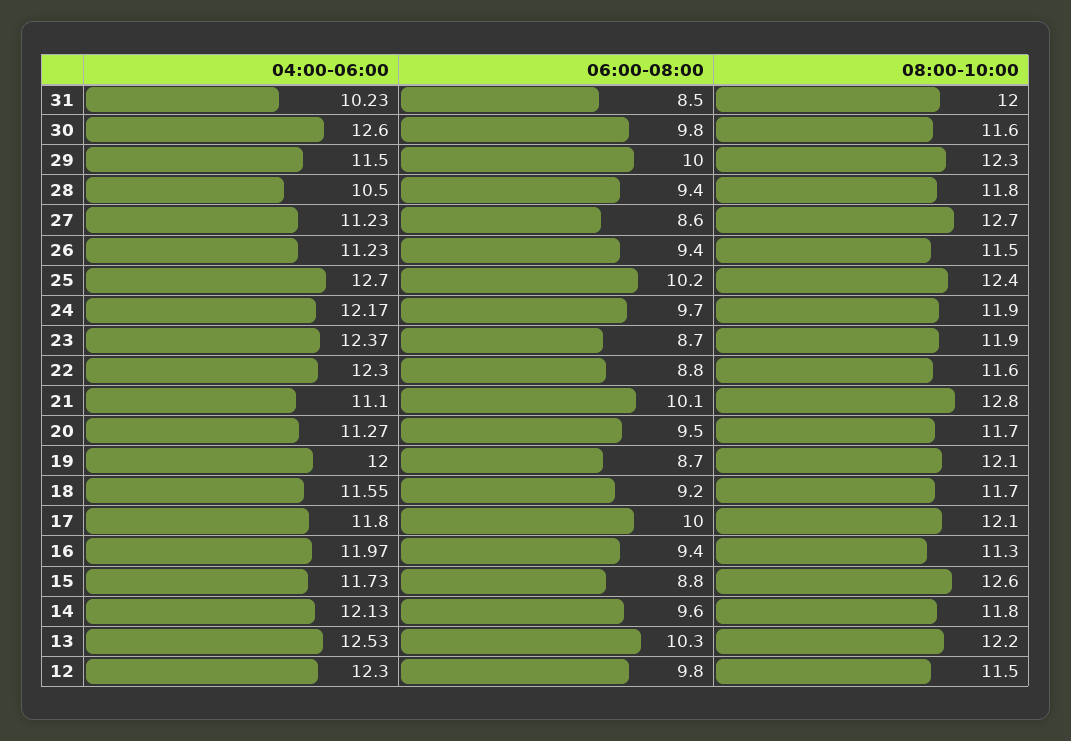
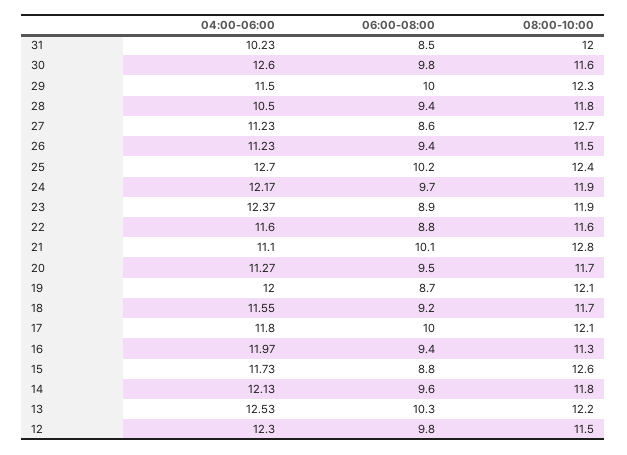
06:00-08:00, 23: 8.7 -> 8.9
04:00-06:00, 22: 12.3 -> 11.6

